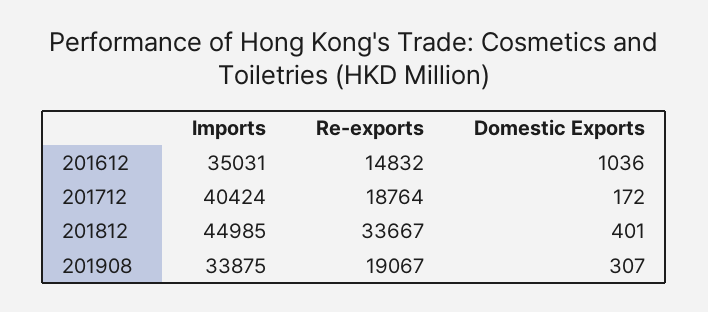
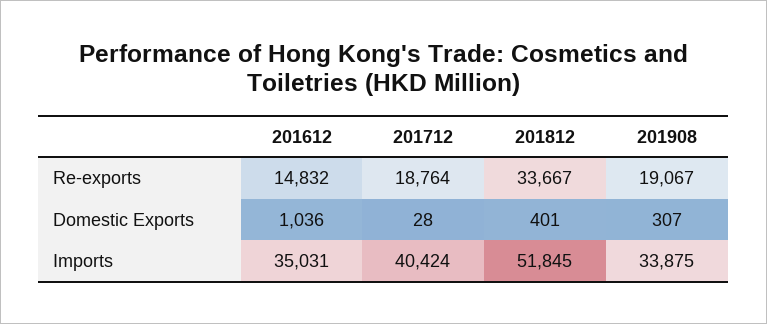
Domestic Exports, 201712: 172 -> 28
Imports, 201812: 44985 -> 51845

